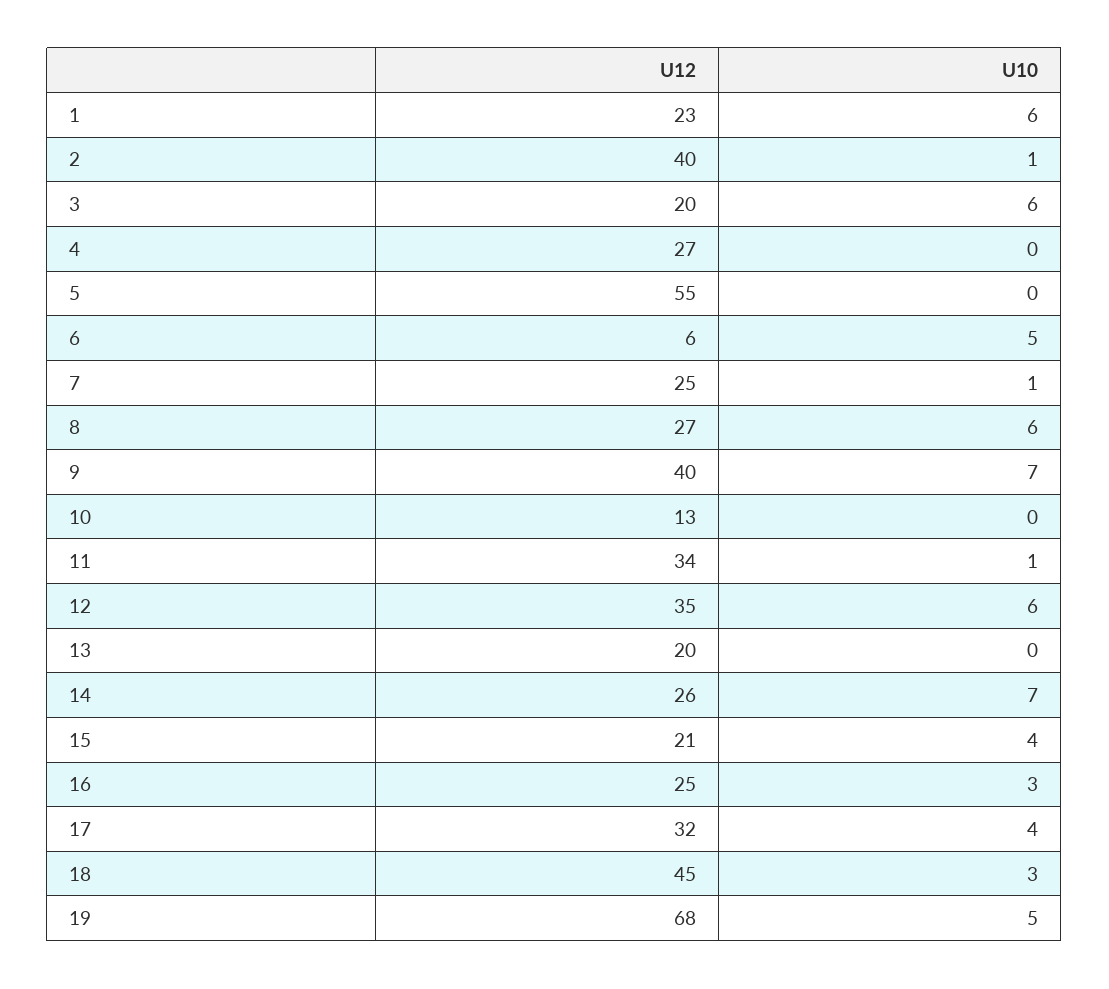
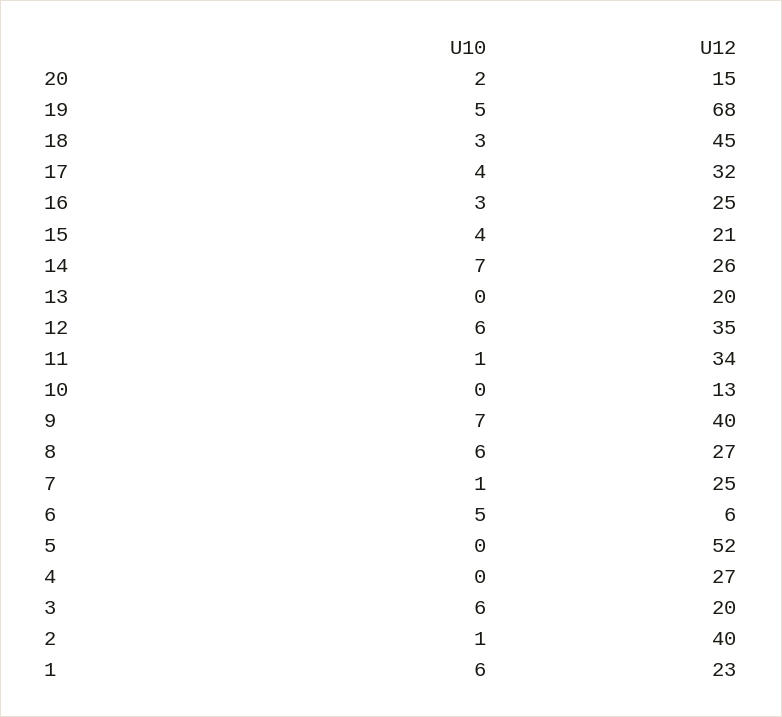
U12, 5: 55 -> 52
U10, 20: none -> 2
U12, 20: none -> 15

